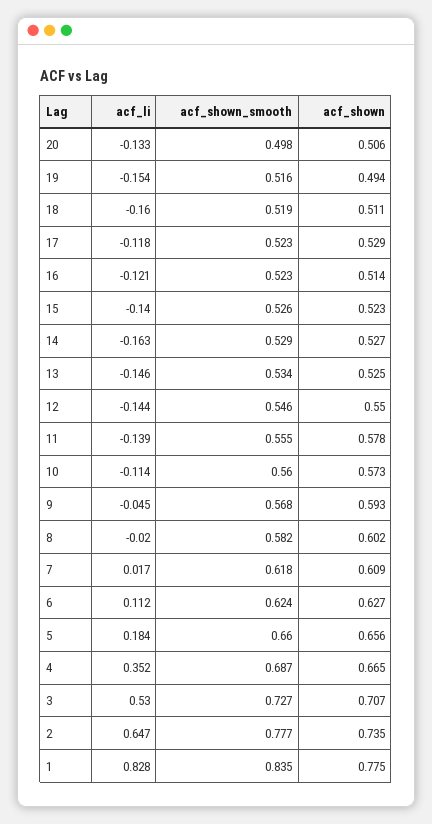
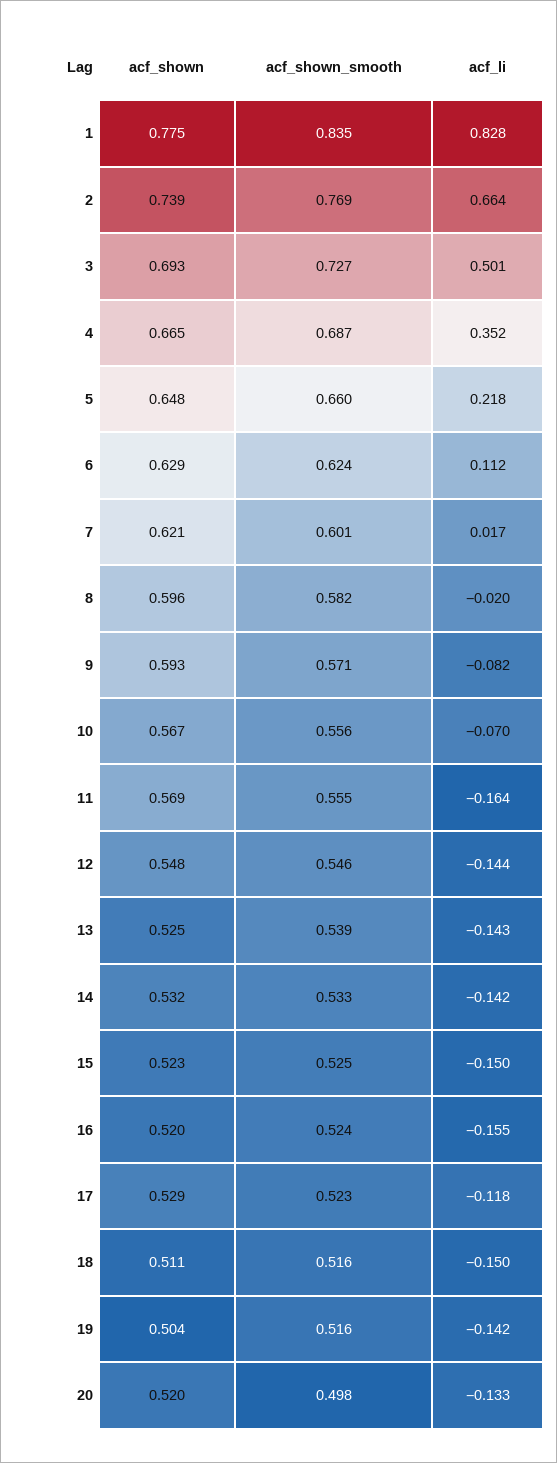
acf_shown, 20: 0.506 -> 0.52
acf_li, 19: -0.154 -> -0.142
acf_shown, 19: 0.494 -> 0.504
acf_li, 18: -0.16 -> -0.15
acf_shown_smooth, 18: 0.519 -> 0.516
acf_li, 16: -0.121 -> -0.155
acf_shown_smooth, 16: 0.523 -> 0.524
acf_shown, 16: 0.514 -> 0.52
acf_li, 15: -0.14 -> -0.15
acf_shown_smooth, 15: 0.526 -> 0.525
acf_li, 14: -0.163 -> -0.142
acf_shown_smooth, 14: 0.529 -> 0.533
acf_shown, 14: 0.527 -> 0.532
acf_li, 13: -0.146 -> -0.143
acf_shown_smooth, 13: 0.534 -> 0.539
acf_shown, 12: 0.55 -> 0.548
acf_li, 11: -0.139 -> -0.164
acf_shown, 11: 0.578 -> 0.569
acf_li, 10: -0.114 -> -0.07
acf_shown_smooth, 10: 0.56 -> 0.556
acf_shown, 10: 0.573 -> 0.567
acf_li, 9: -0.045 -> -0.082
acf_shown_smooth, 9: 0.568 -> 0.571
acf_shown, 8: 0.602 -> 0.596
acf_shown_smooth, 7: 0.618 -> 0.601
acf_shown, 7: 0.609 -> 0.621
acf_shown, 6: 0.627 -> 0.629
acf_li, 5: 0.184 -> 0.218
acf_shown, 5: 0.656 -> 0.648
acf_li, 3: 0.53 -> 0.501
acf_shown, 3: 0.707 -> 0.693
acf_li, 2: 0.647 -> 0.664
acf_shown_smooth, 2: 0.777 -> 0.769
acf_shown, 2: 0.735 -> 0.739

